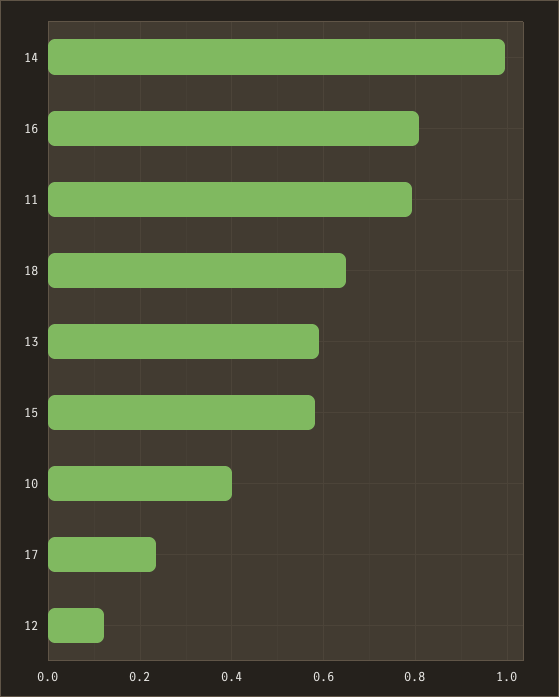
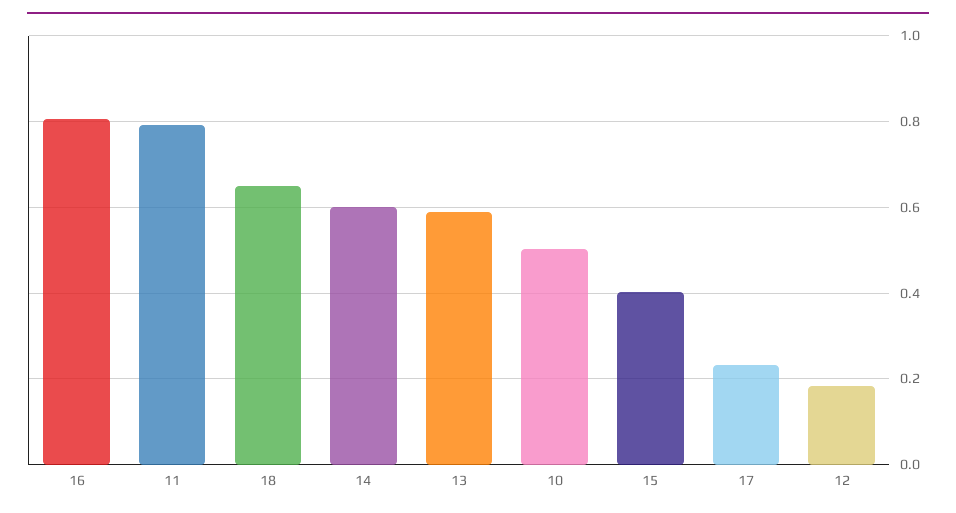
14: 1 -> 0.6
15: 0.58 -> 0.4
10: 0.4 -> 0.5
12: 0.12 -> 0.18

